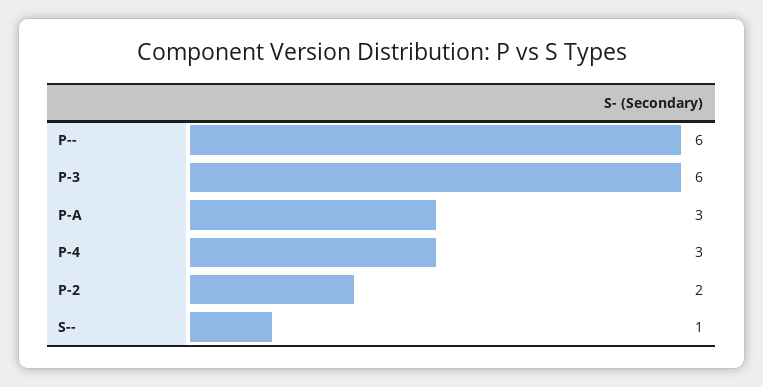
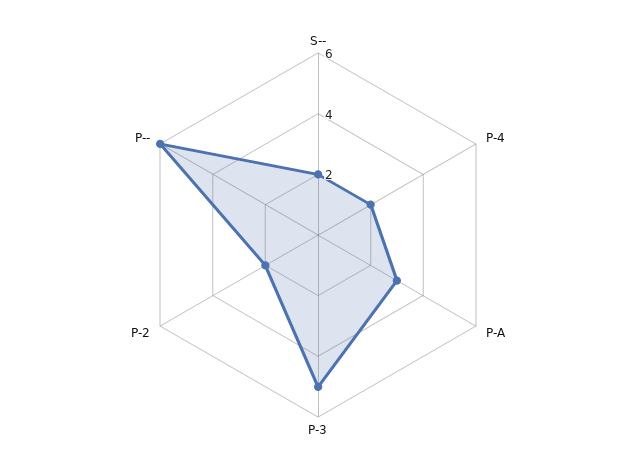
P-3: 6 -> 5
P-4: 3 -> 2
S--: 1 -> 2

